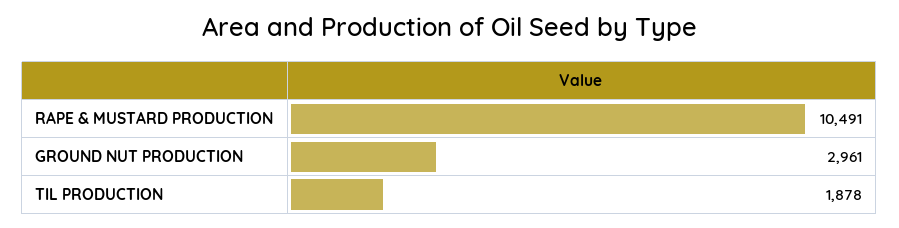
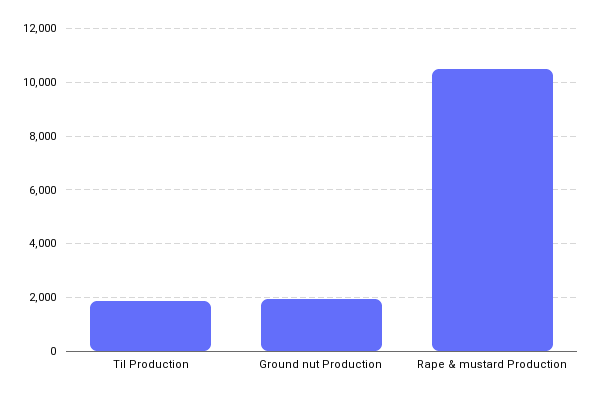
GROUND NUT PRODUCTION: 2961 -> 2000

